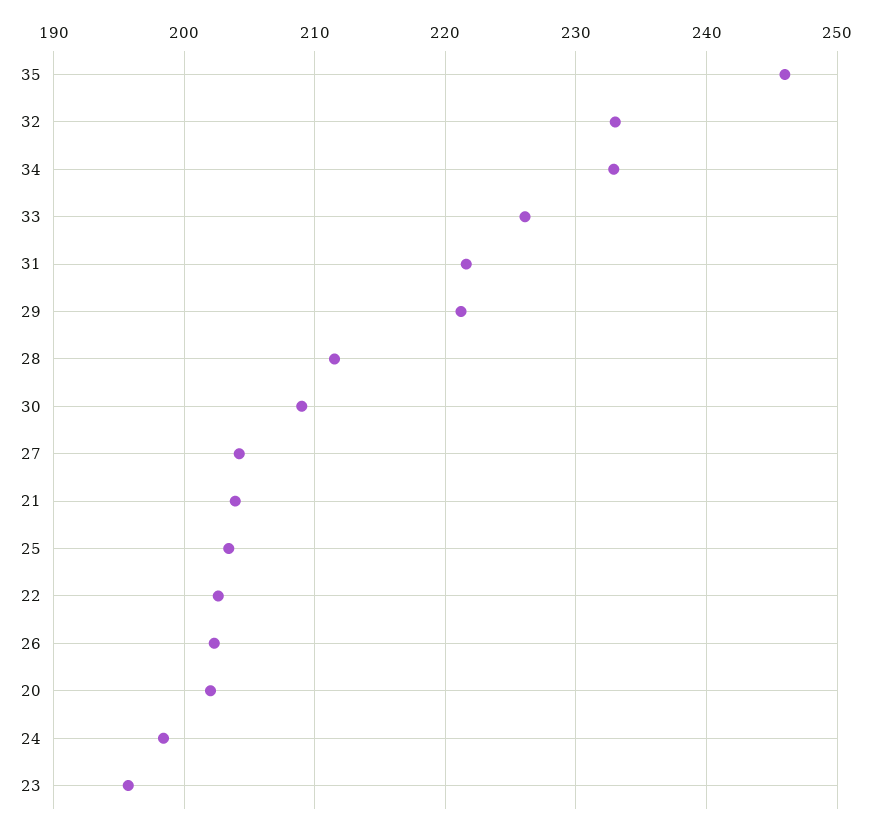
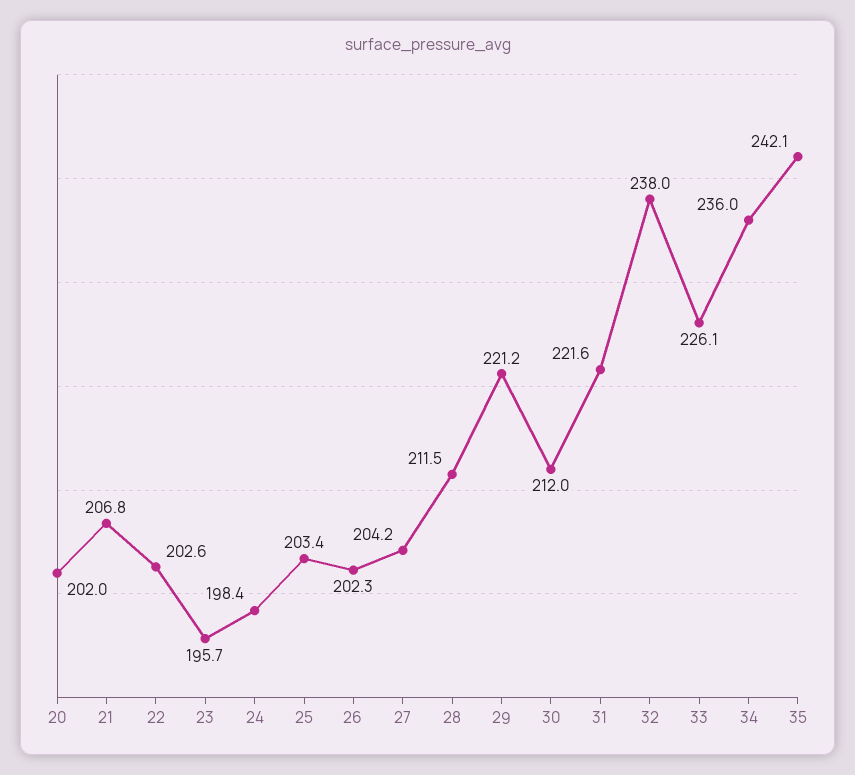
35: 246 -> 242.1
32: 233 -> 238
34: 233 -> 236
30: 209 -> 212
21: 204 -> 206.8

